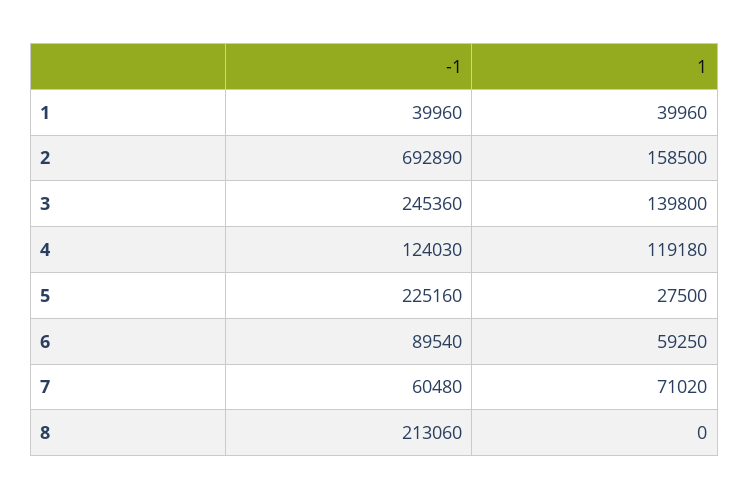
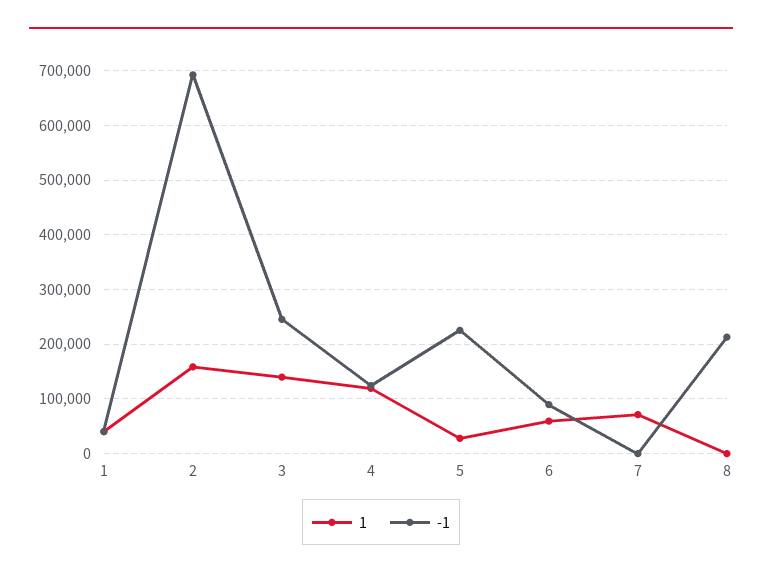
-1, 7: 60480 -> 0

